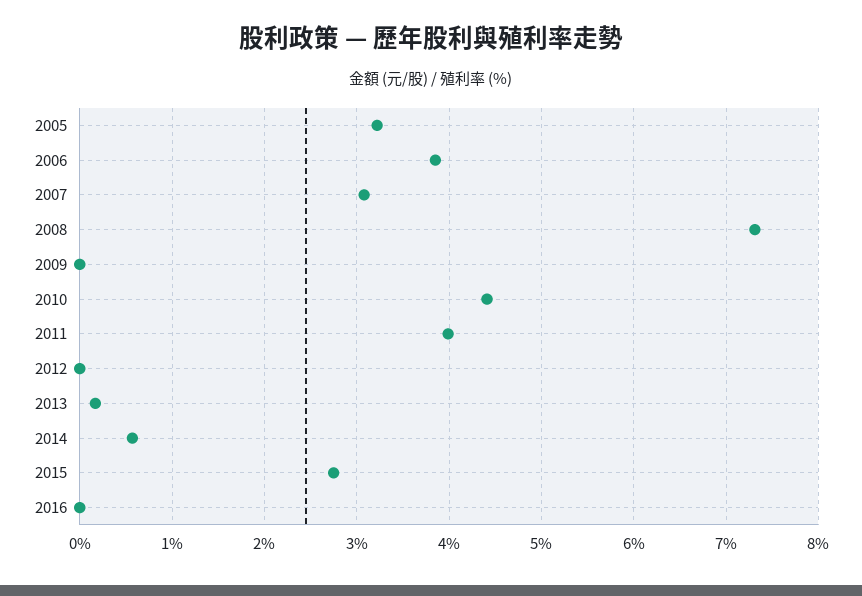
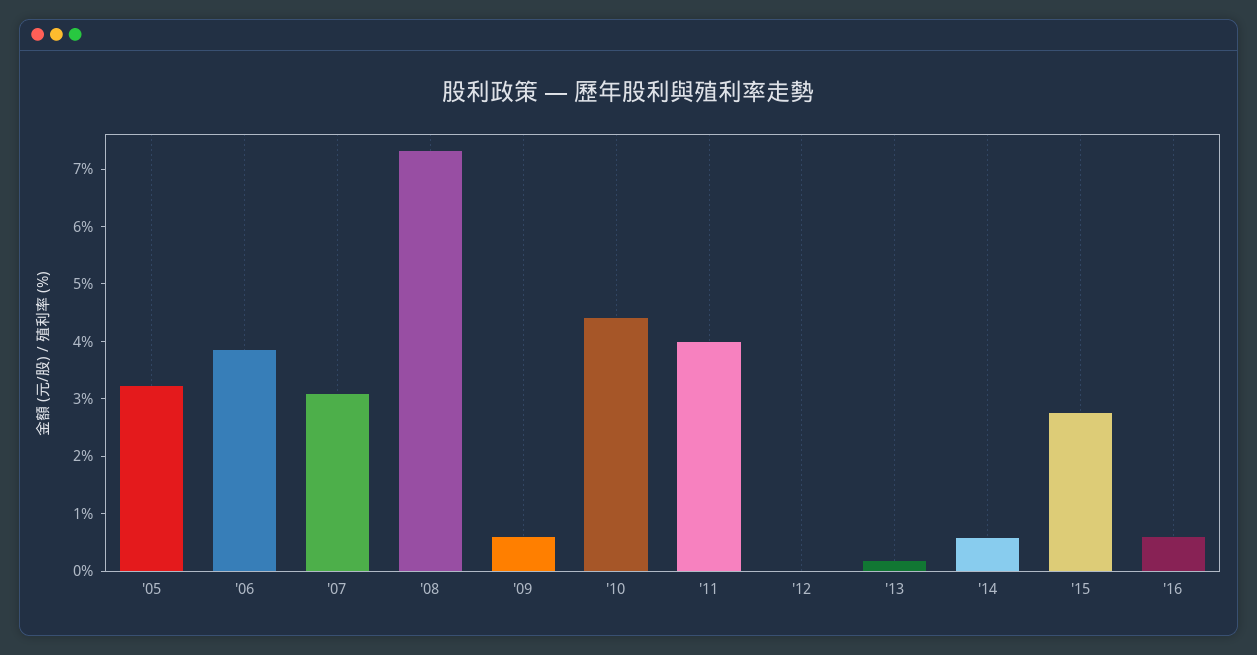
2009: 0 -> 0.6
2016: 0 -> 0.6

